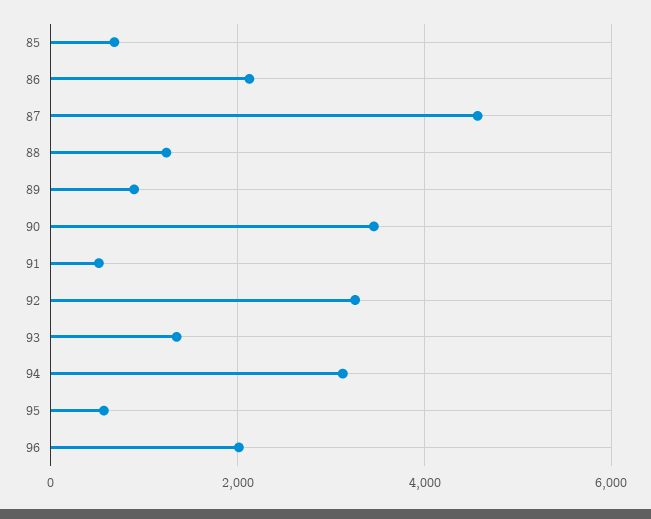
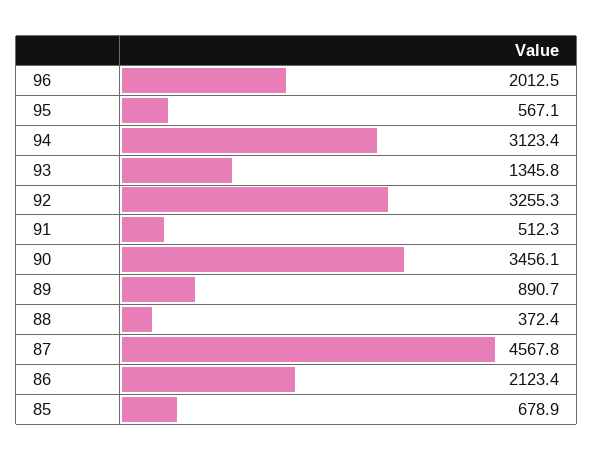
88: 1200 -> 372.4

